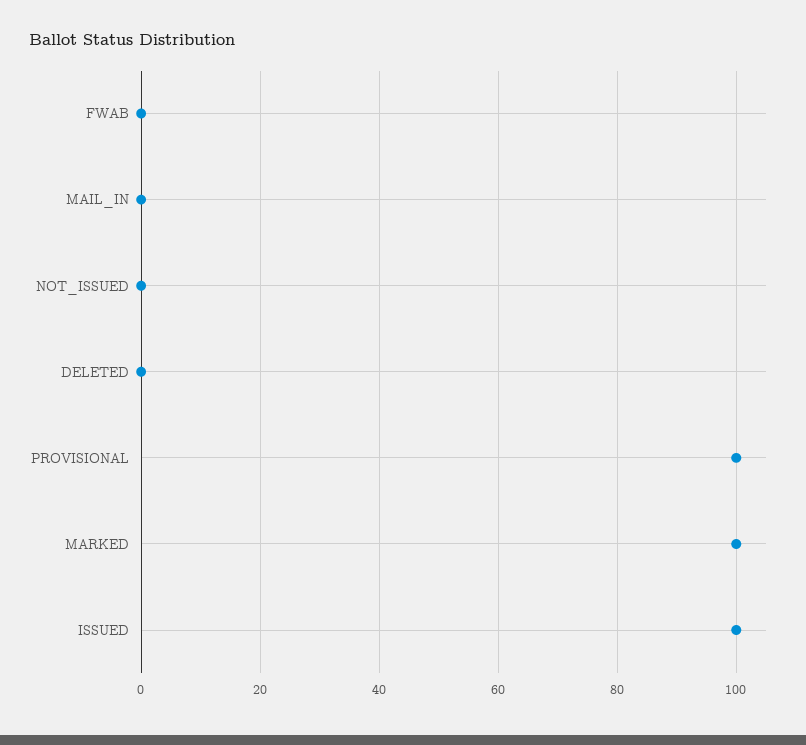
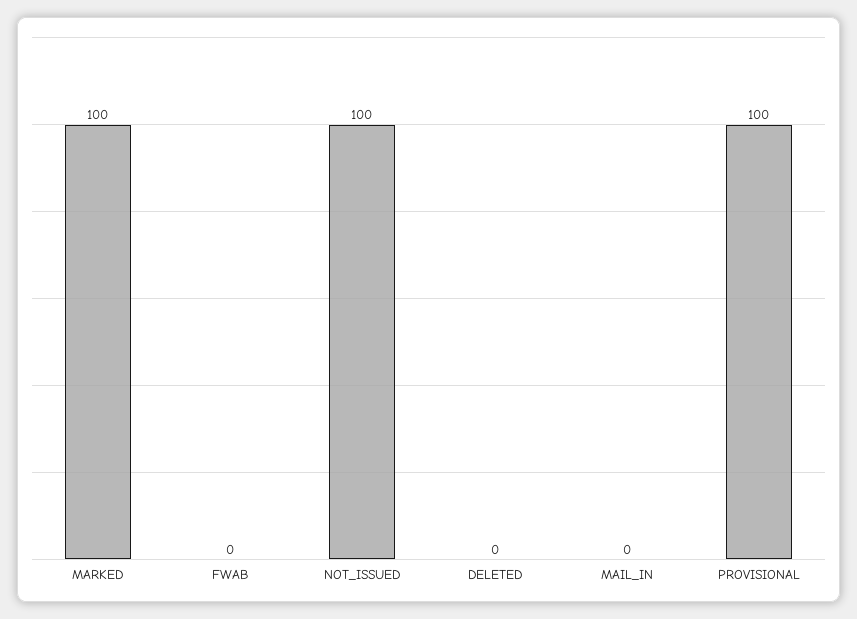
NOT_ISSUED: 0 -> 100
ISSUED: 100 -> none

